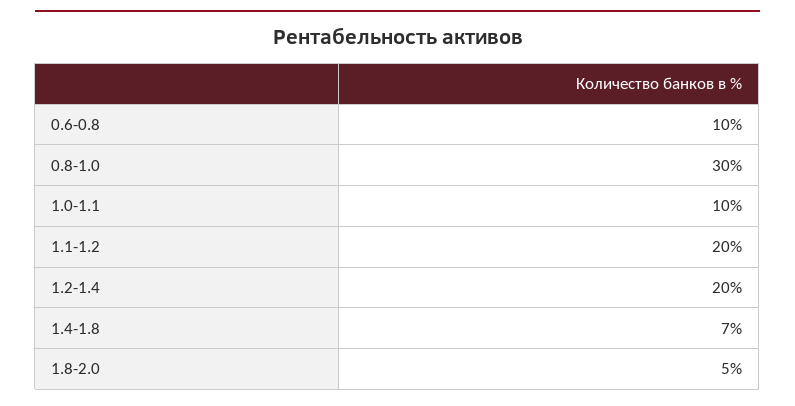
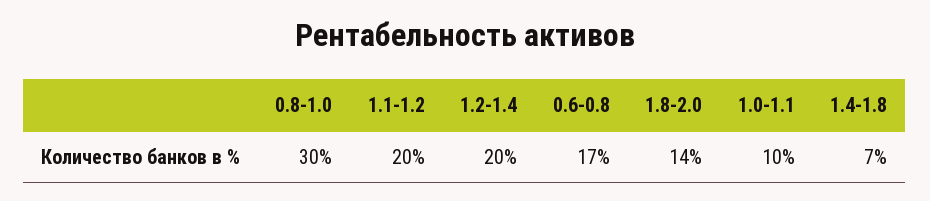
0.6-0.8: 10 -> 17
1.8-2.0: 5 -> 14

